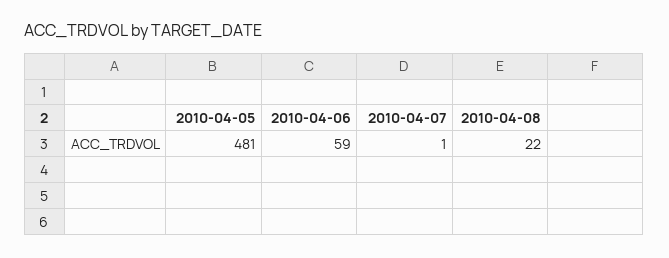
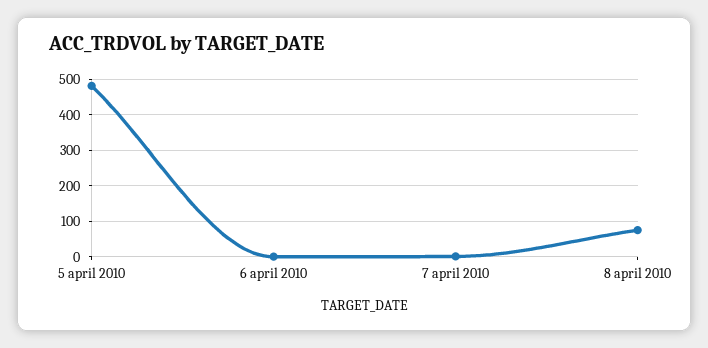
2010-04-06: 59 -> 0
2010-04-08: 22 -> 80

